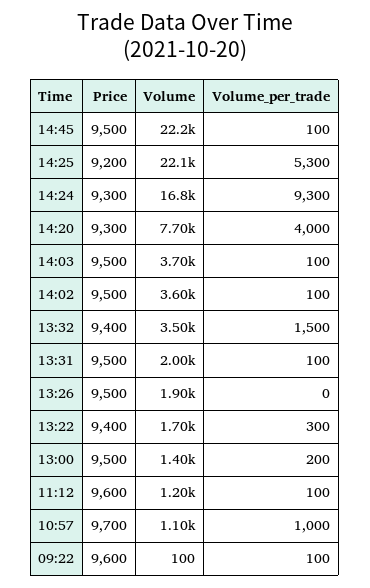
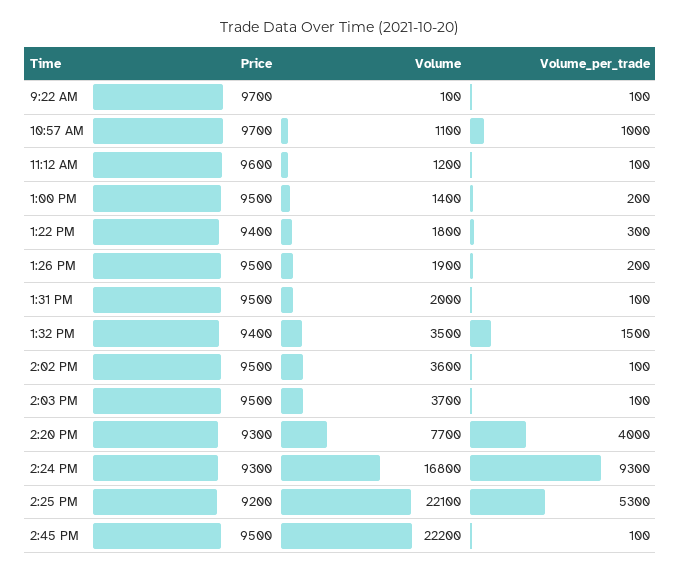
Volume_per_trade, 13:26: 0 -> 200
Volume, 13:22: 1700 -> 1800
Price, 09:22: 9600 -> 9700

